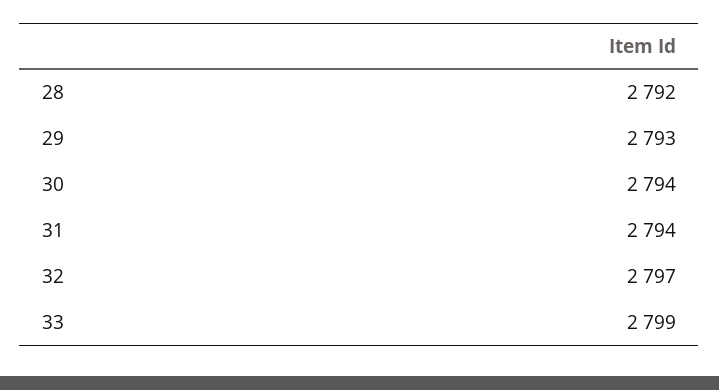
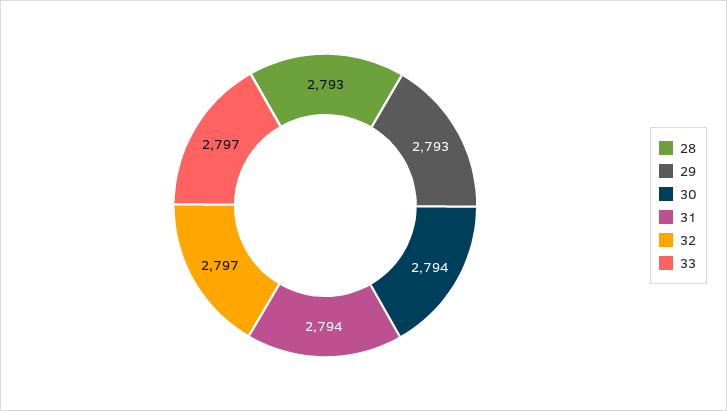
28: 2792 -> 2793
33: 2799 -> 2797

